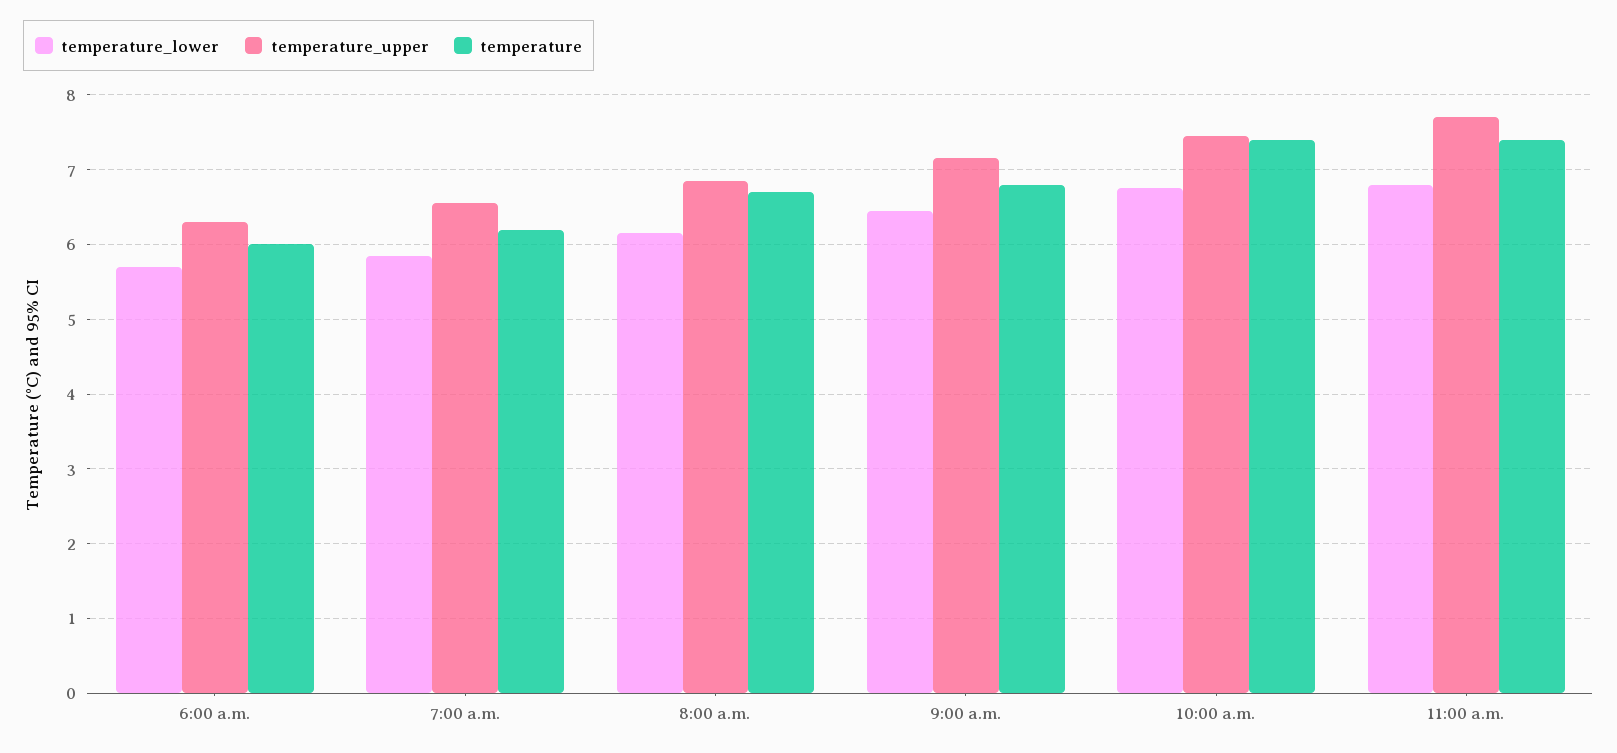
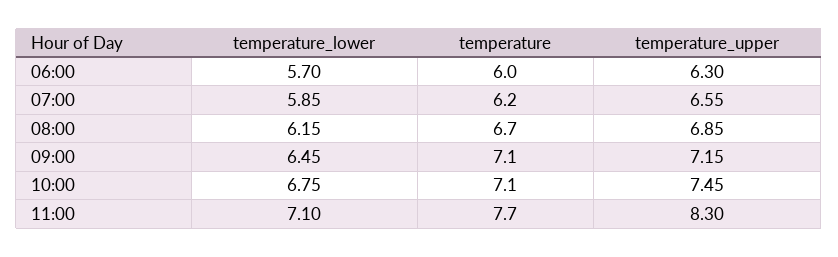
temperature, 9:00 a.m.: 6.8 -> 7.1
temperature, 10:00 a.m.: 7.4 -> 7.1
temperature_lower, 11:00 a.m.: 6.8 -> 7.1
temperature_upper, 11:00 a.m.: 7.7 -> 8.3
temperature, 11:00 a.m.: 7.4 -> 7.7

